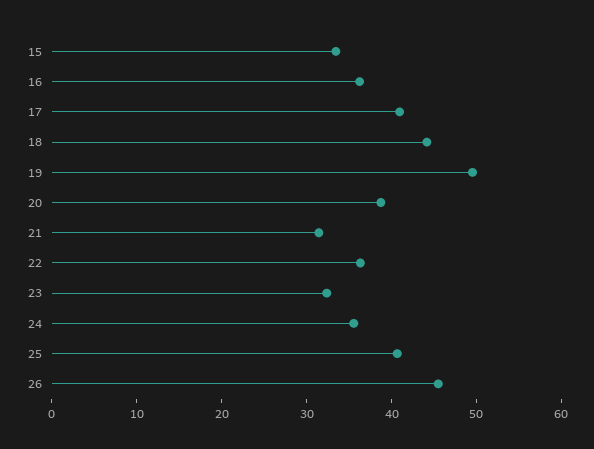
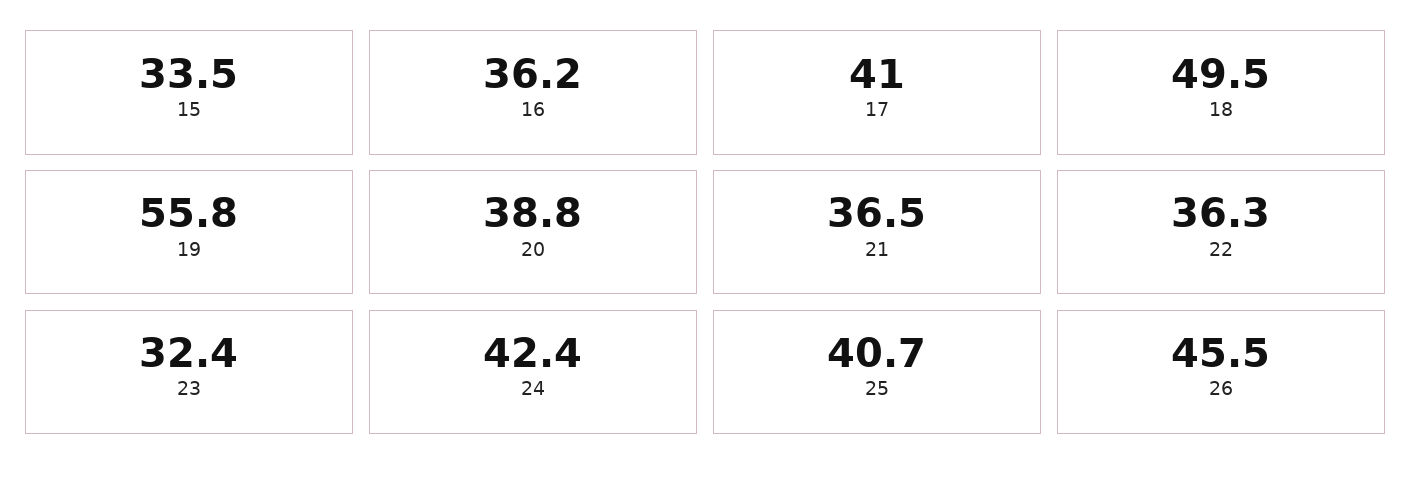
18: 44 -> 49.5
19: 50 -> 55.8
21: 32 -> 36.5
24: 36 -> 42.4

